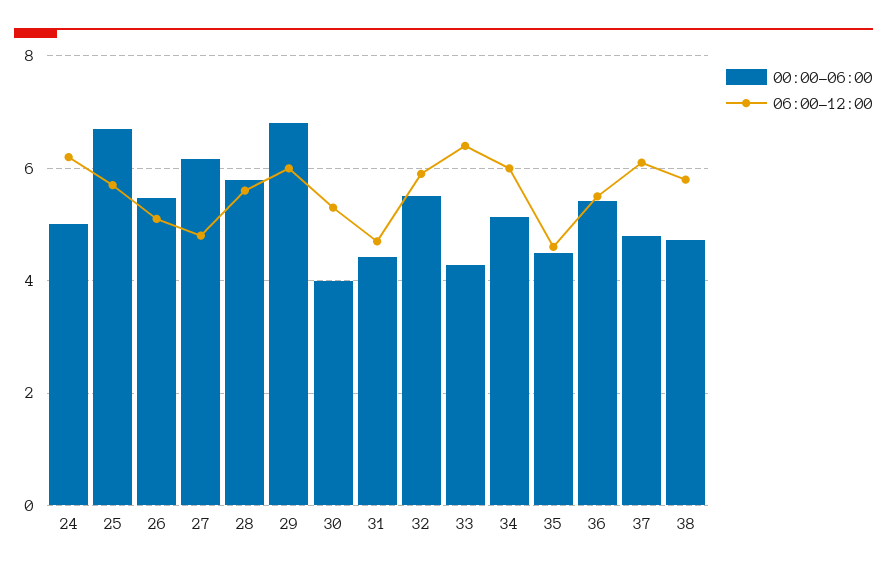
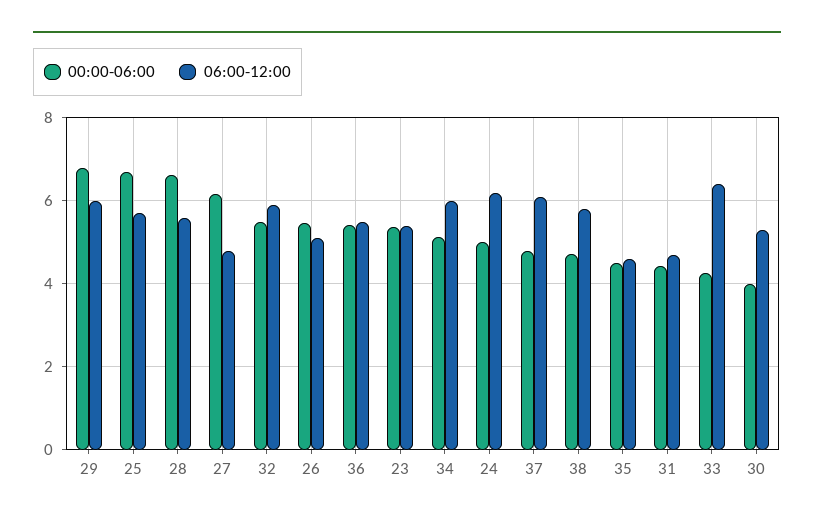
00:00-06:00, 28: 5.8 -> 6.6
00:00-06:00, 23: none -> 5.4
06:00-12:00, 23: none -> 5.4

